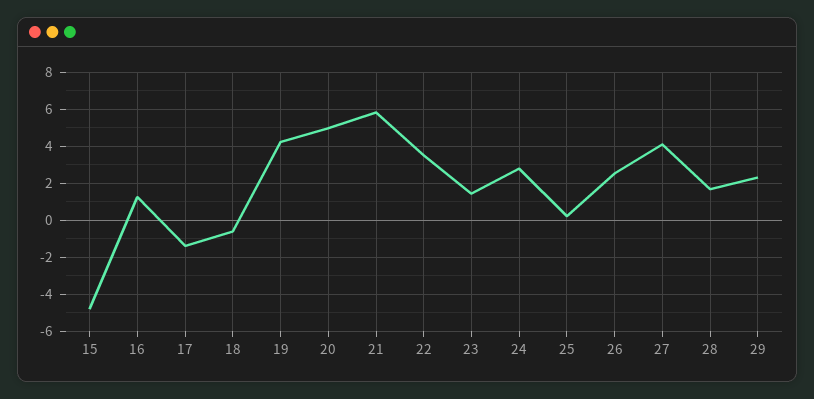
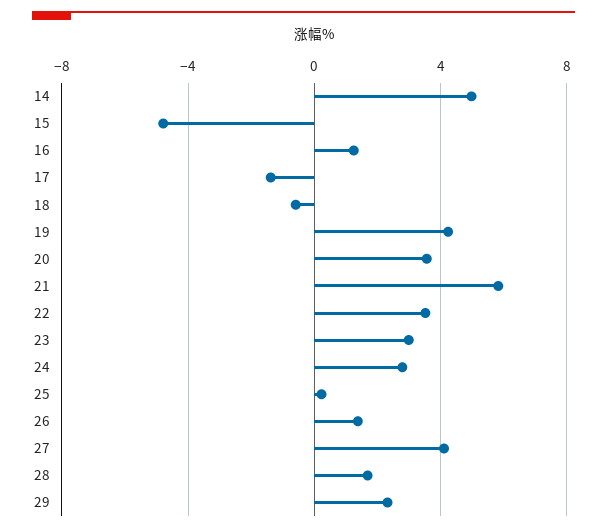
20: 5 -> 3.5
23: 1.5 -> 3
26: 2.5 -> 1.5
14: none -> 5

